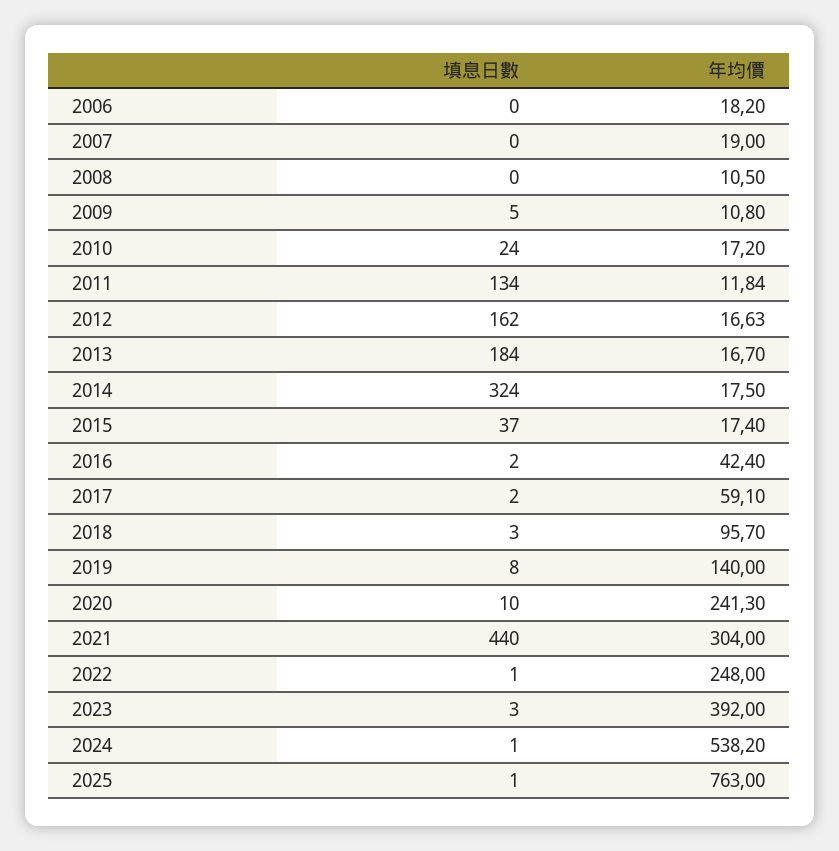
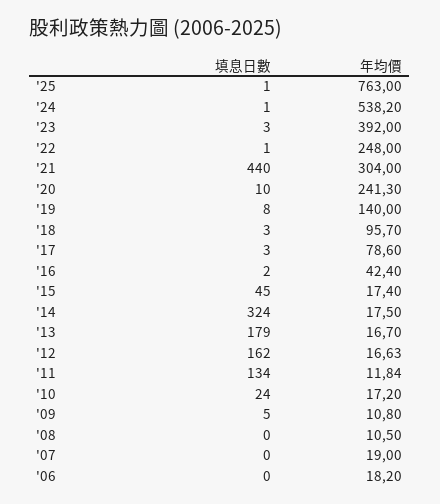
填息日數, 2013: 184 -> 179
填息日數, 2015: 37 -> 45
填息日數, 2017: 2 -> 3
年均價, 2017: 59.1 -> 78.6

